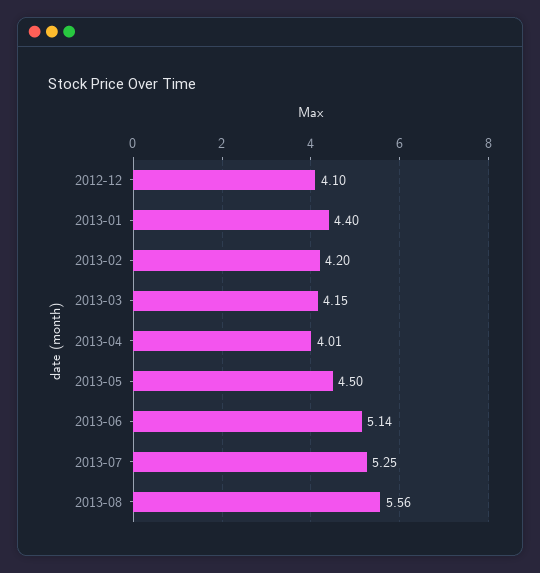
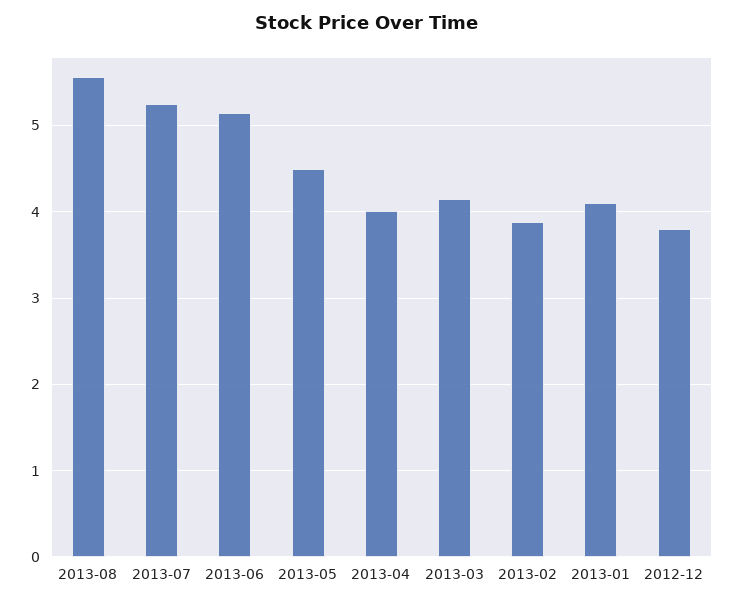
2012-12: 4.1 -> 3.8
2013-01: 4.4 -> 4.1
2013-02: 4.2 -> 3.9

